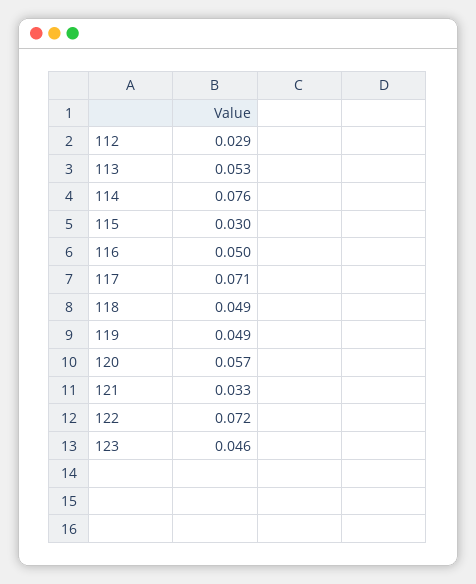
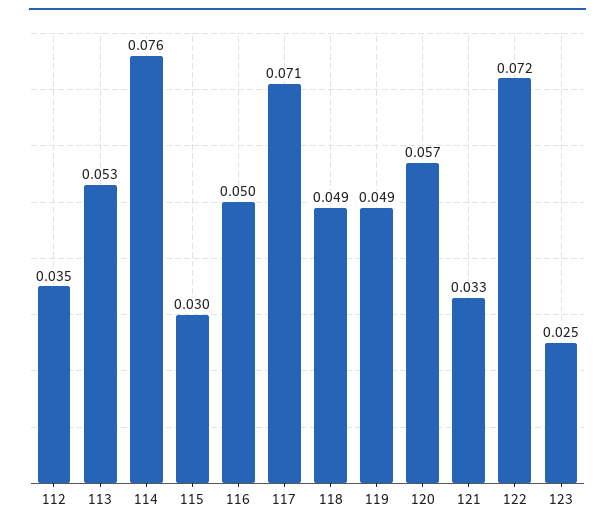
112: 0.029 -> 0.035
123: 0.046 -> 0.025

